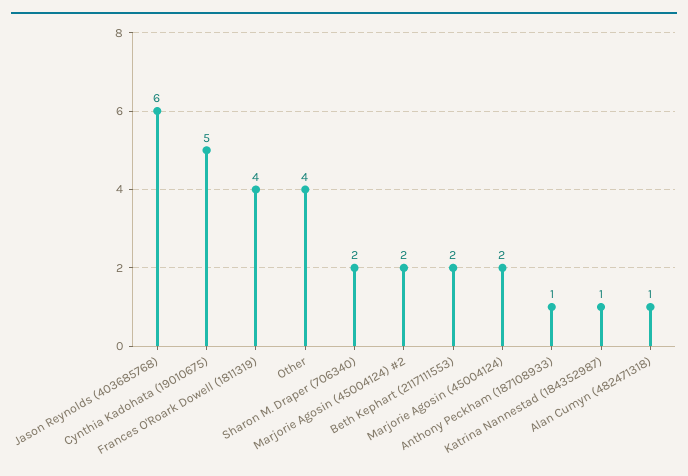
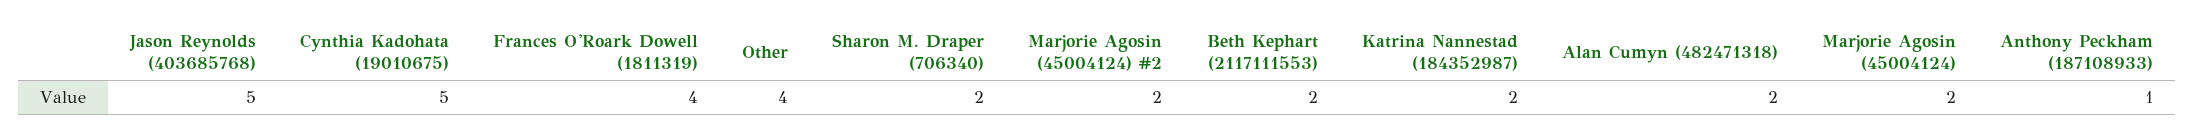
Jason Reynolds (403685768): 6 -> 5
Katrina Nannestad (184352987): 1 -> 2
Alan Cumyn (482471318): 1 -> 2

